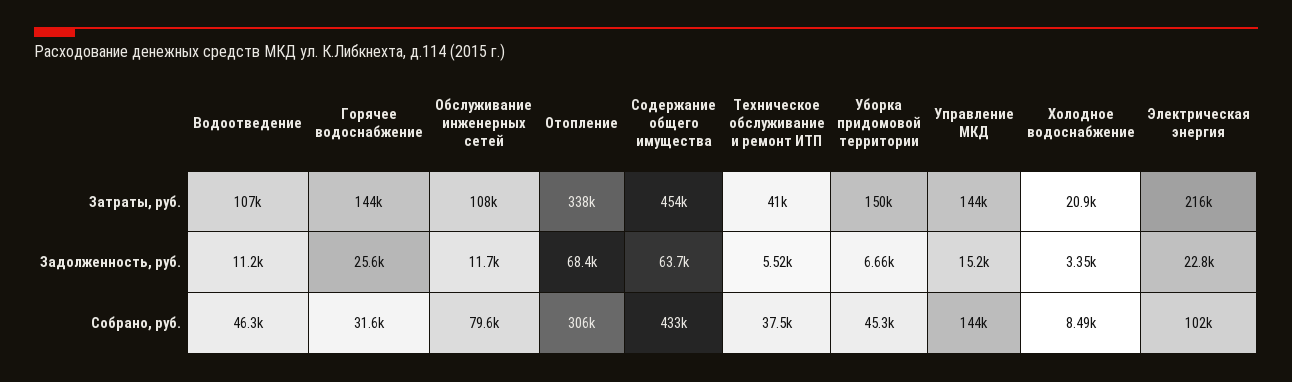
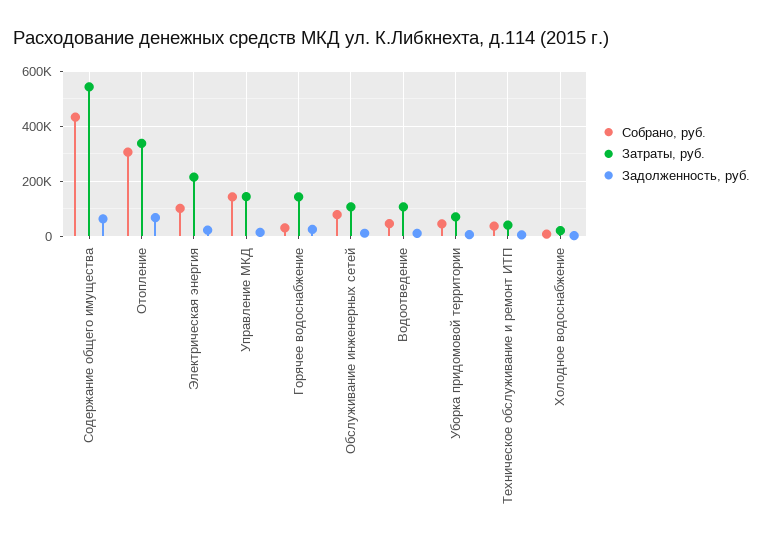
Затраты, руб., Содержание общего имущества: 454000 -> 550000
Затраты, руб., Уборка придомовой территории: 150000 -> 75000

